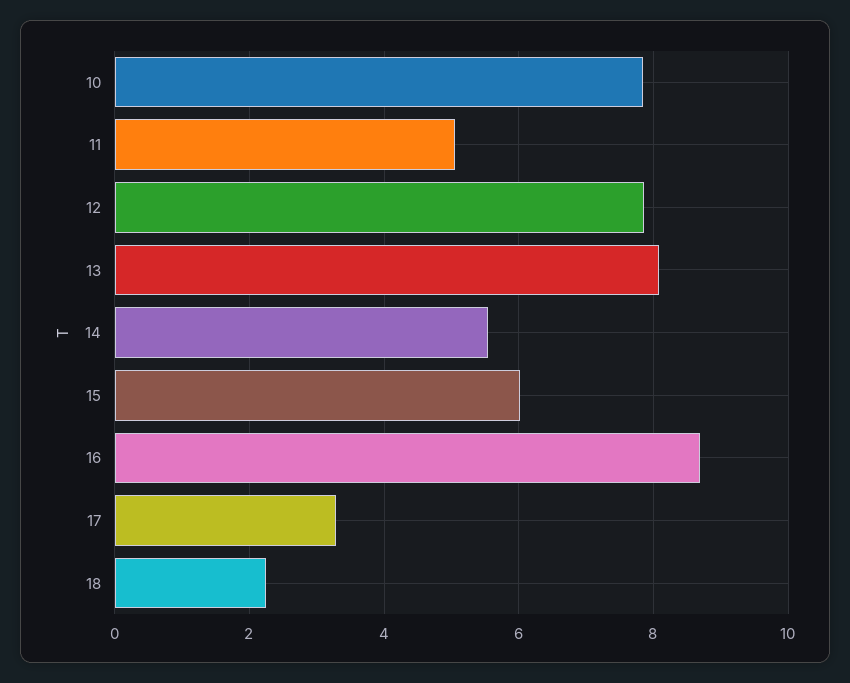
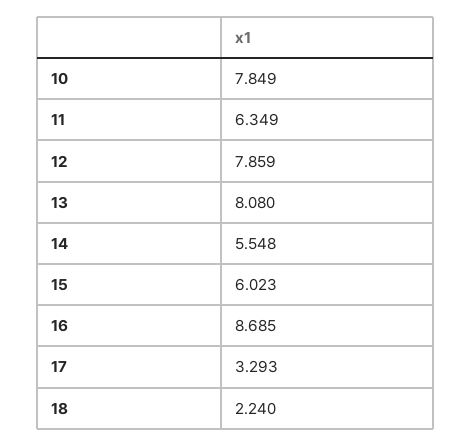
11: 5 -> 6.349

